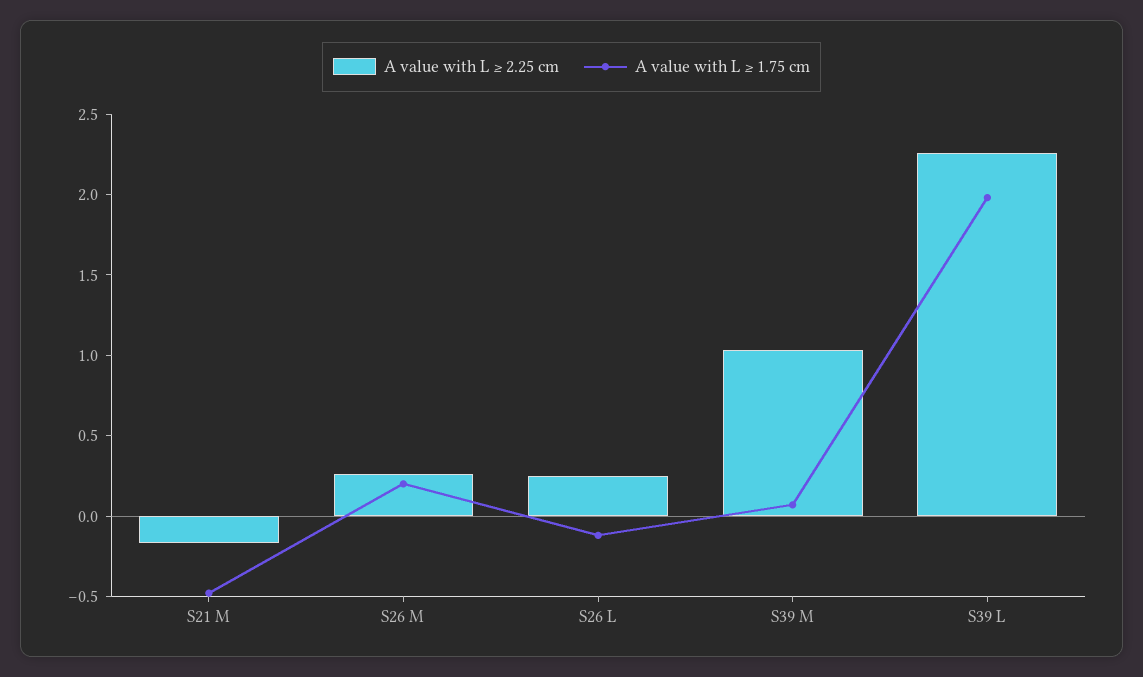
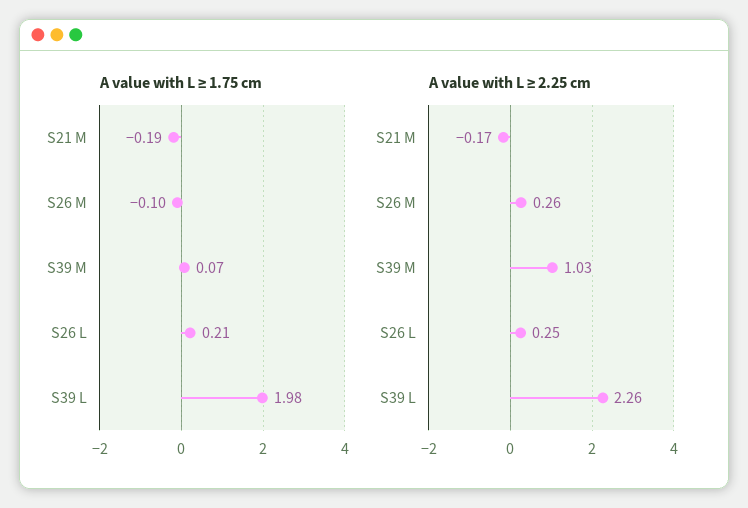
A value with L ≥ 1.75 cm, S21 M: -0.5 -> -0.19
A value with L ≥ 1.75 cm, S26 M: 0.2 -> -0.1
A value with L ≥ 1.75 cm, S26 L: -0.1 -> 0.21

